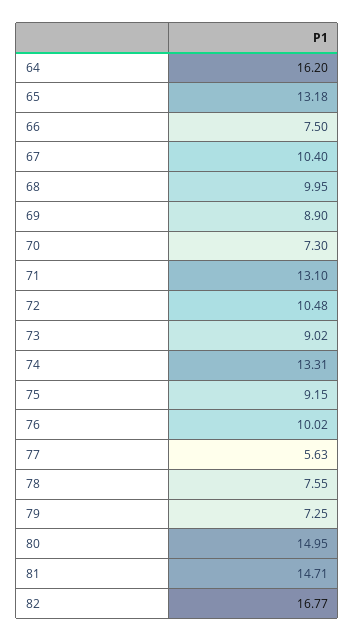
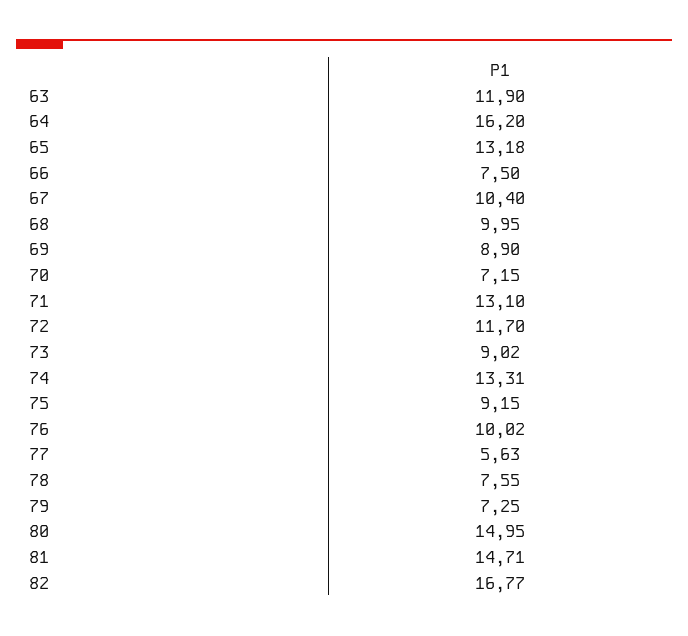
70: 7.3 -> 7.15
72: 10.48 -> 11.7
63: none -> 11.9

